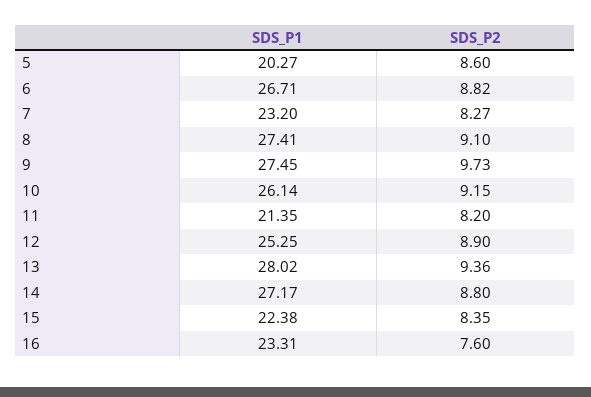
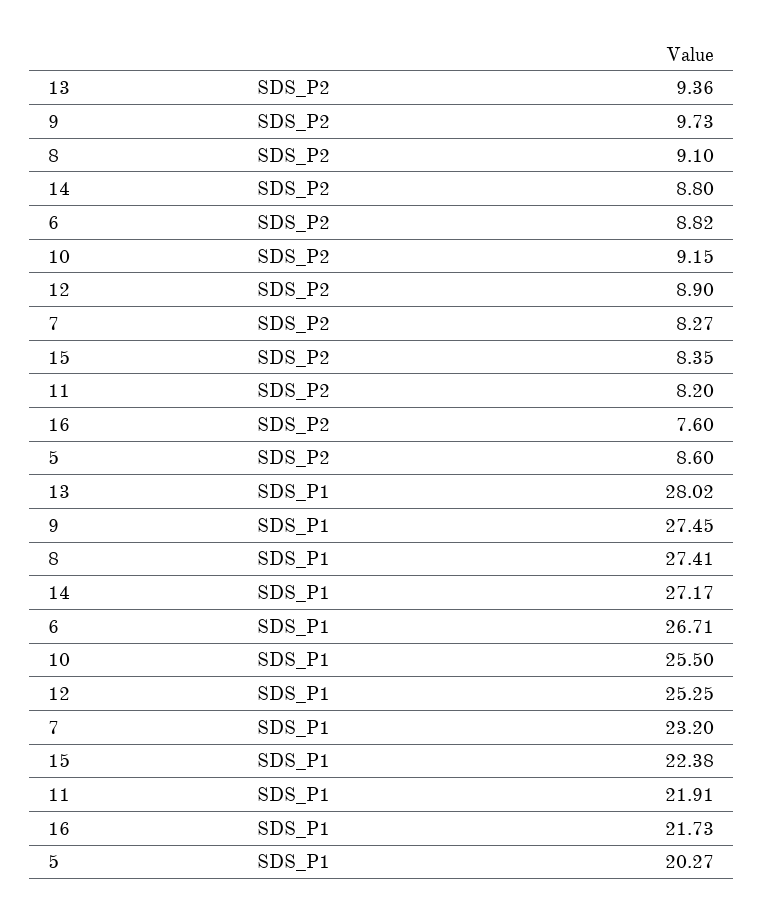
SDS_P1, 10: 26.14 -> 25.5
SDS_P1, 11: 21.35 -> 21.91
SDS_P1, 16: 23.31 -> 21.73

